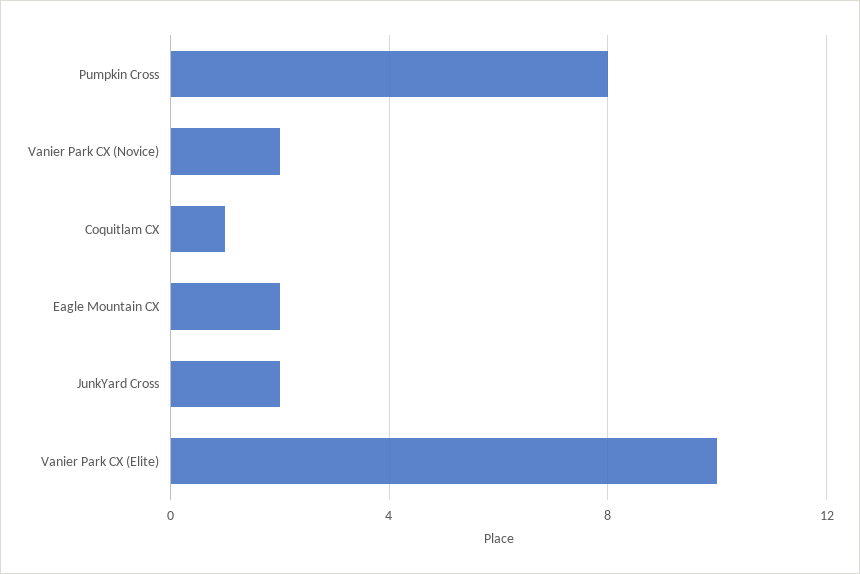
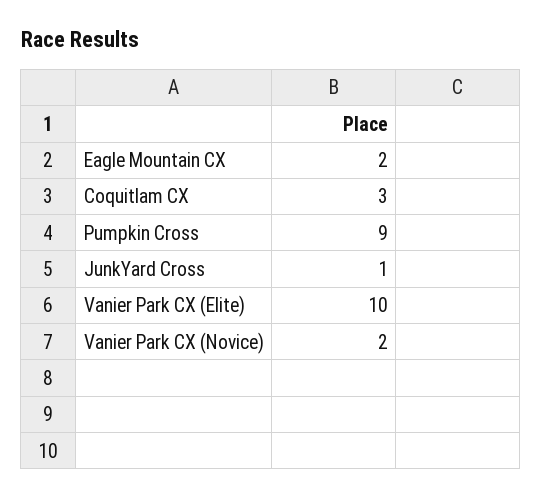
Pumpkin Cross: 8 -> 9
Coquitlam CX: 1 -> 3
JunkYard Cross: 2 -> 1

